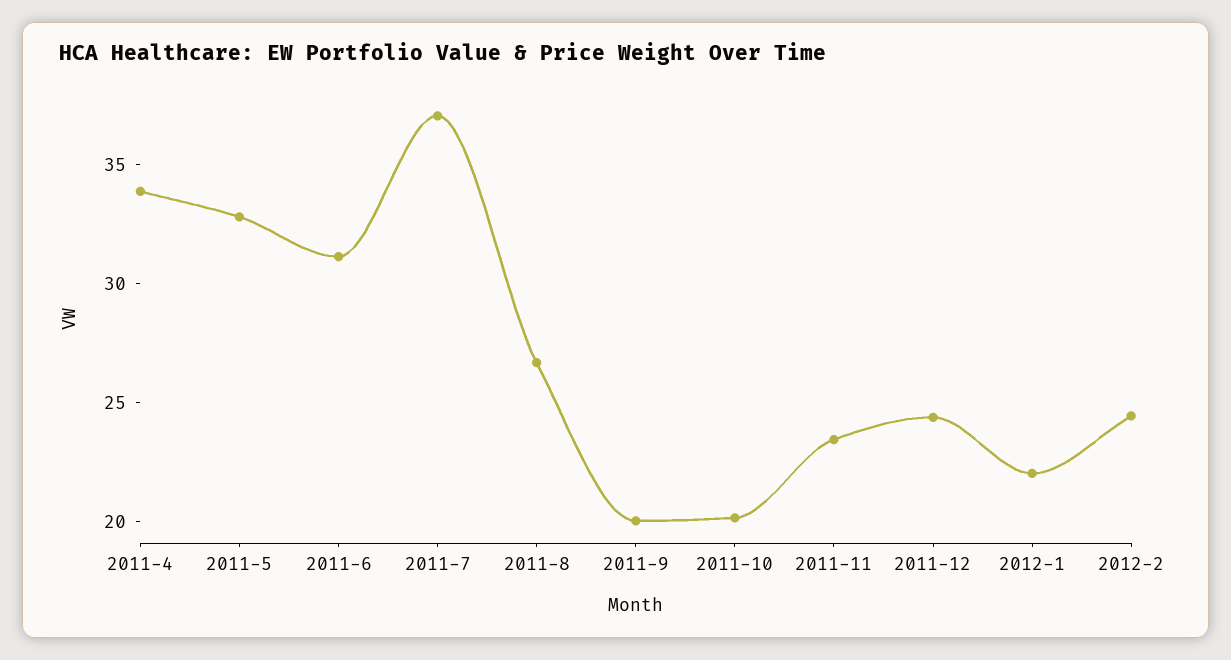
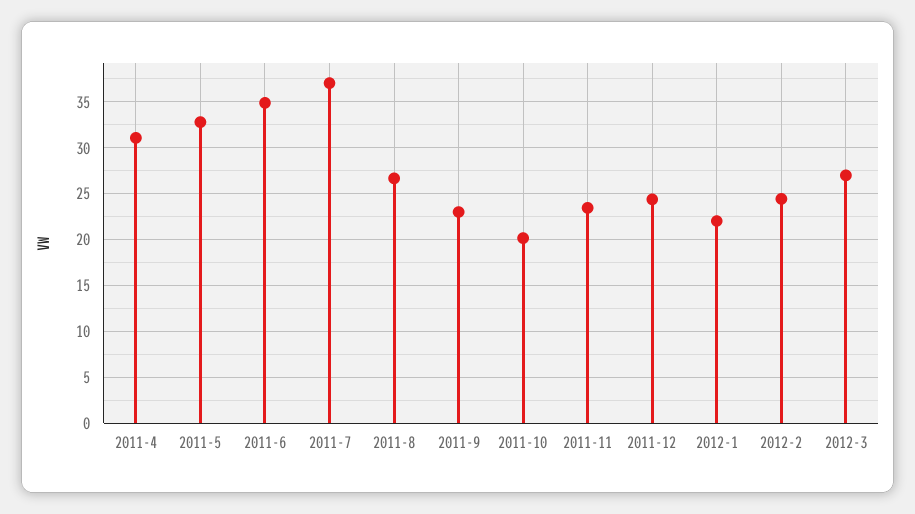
2011-4: 34 -> 31
2011-6: 31 -> 35
2011-9: 20 -> 23
2012-3: none -> 27

